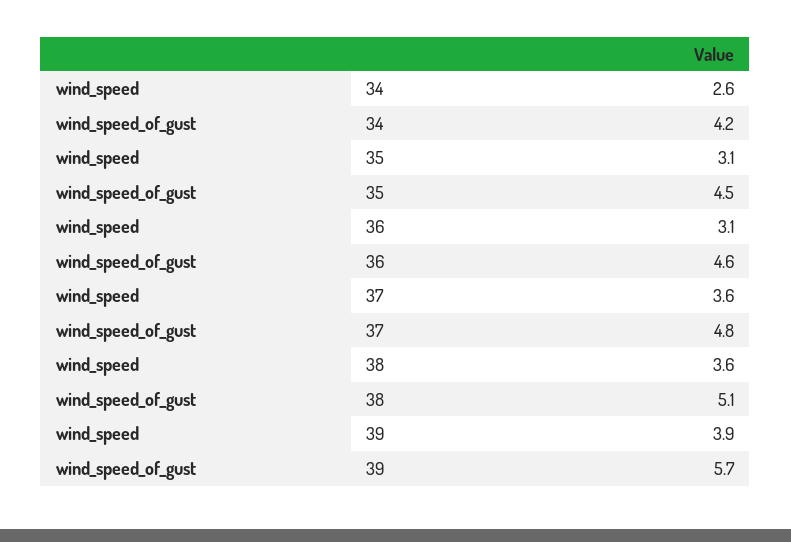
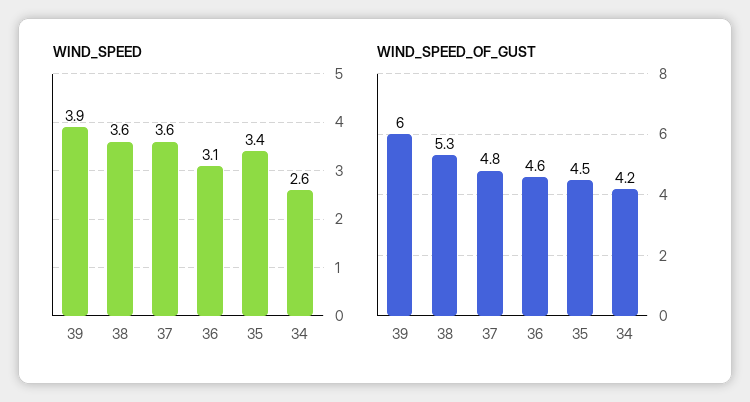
wind_speed, 35: 3.1 -> 3.4
wind_speed_of_gust, 38: 5.1 -> 5.3
wind_speed_of_gust, 39: 5.7 -> 6

